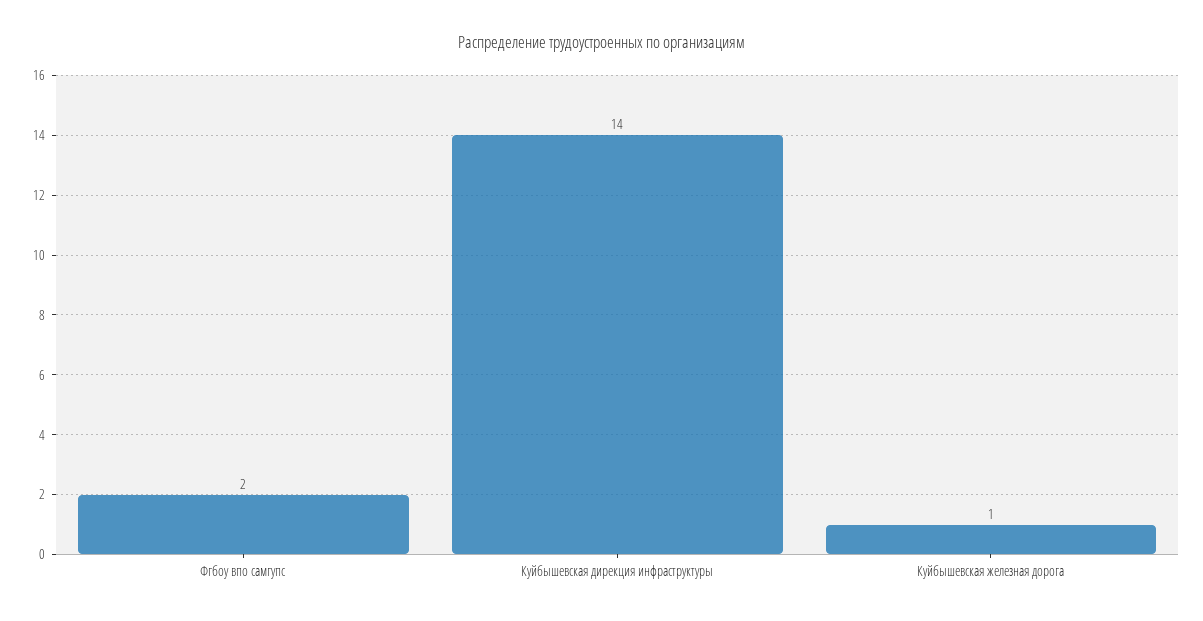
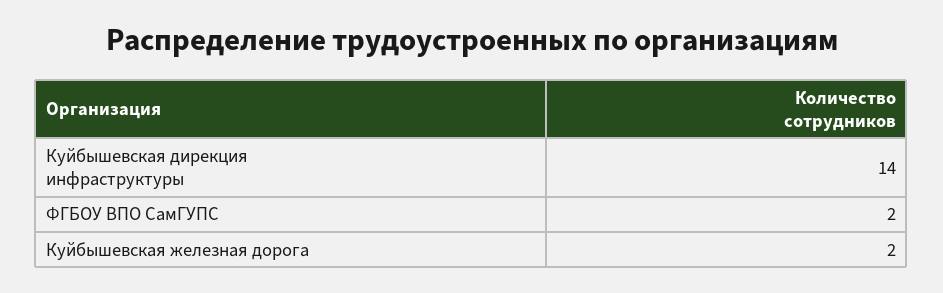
Куйбышевская железная дорога: 1 -> 2

